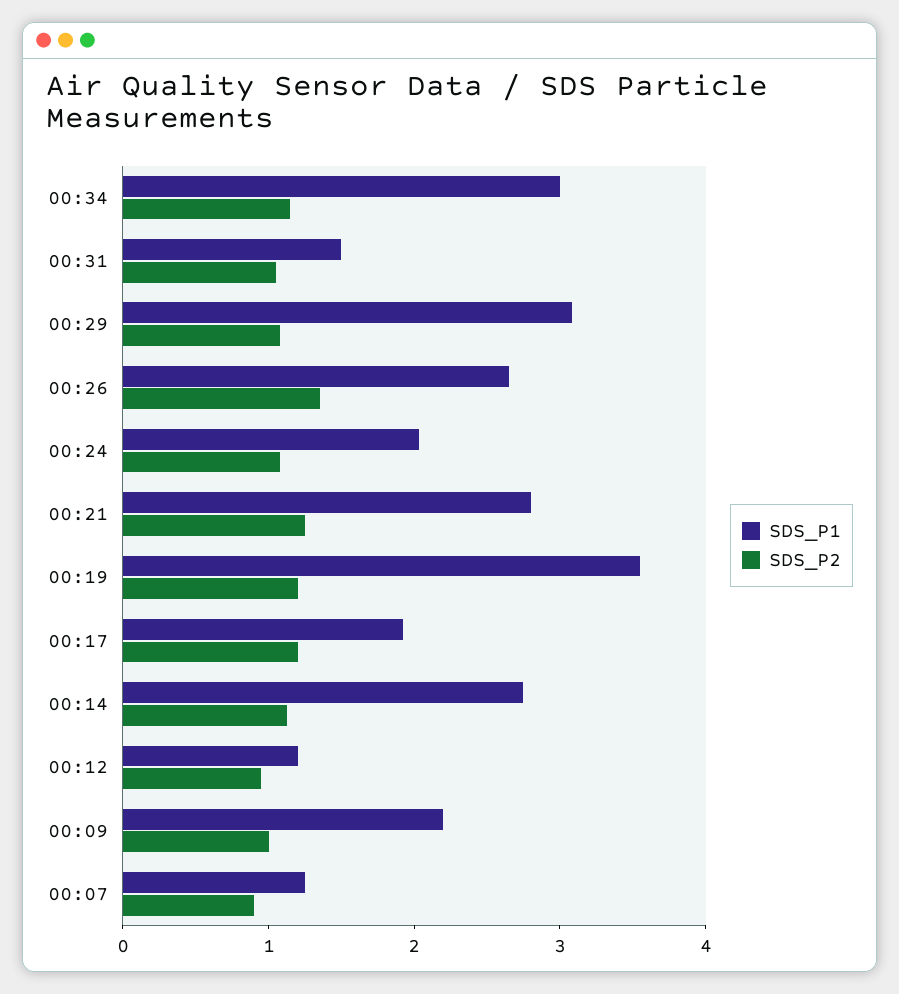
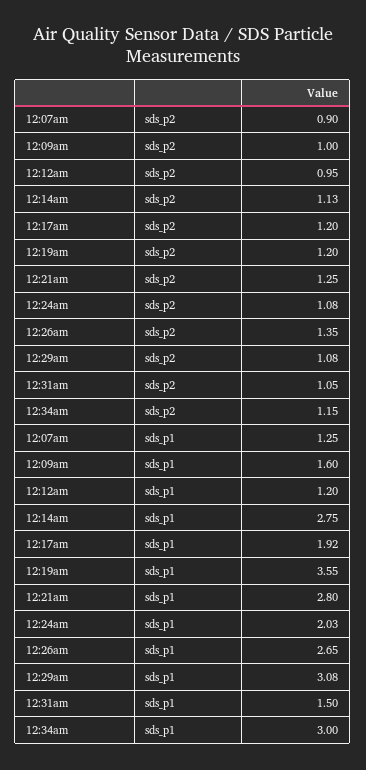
SDS_P1, 00:09: 2.2 -> 1.6

